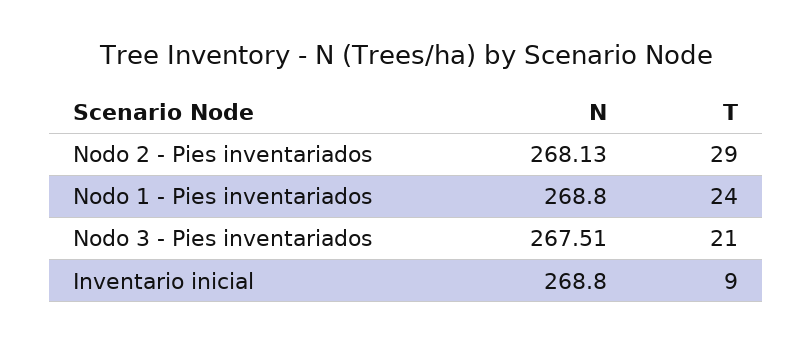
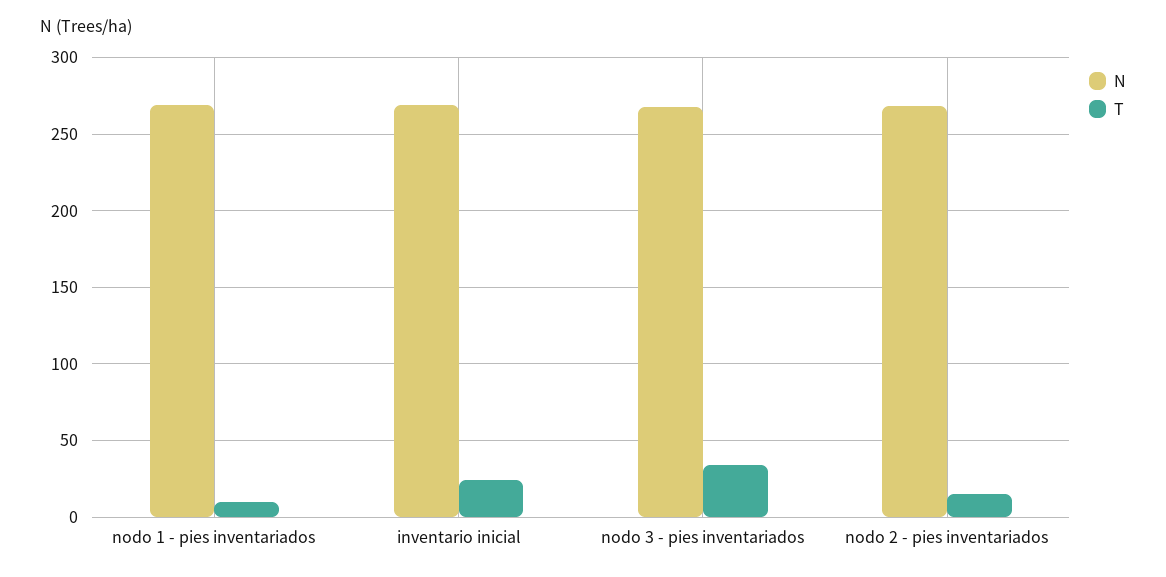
T, Nodo 2 - Pies inventariados: 29 -> 15
T, Nodo 1 - Pies inventariados: 24 -> 10
T, Nodo 3 - Pies inventariados: 21 -> 35
T, Inventario inicial: 9 -> 25

